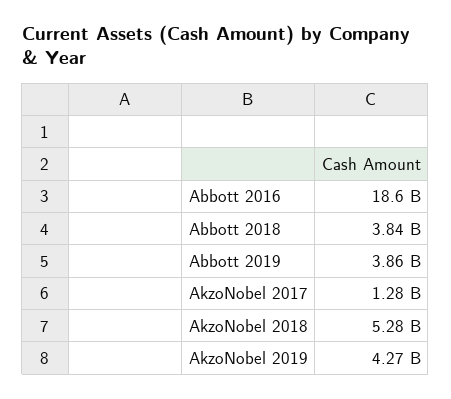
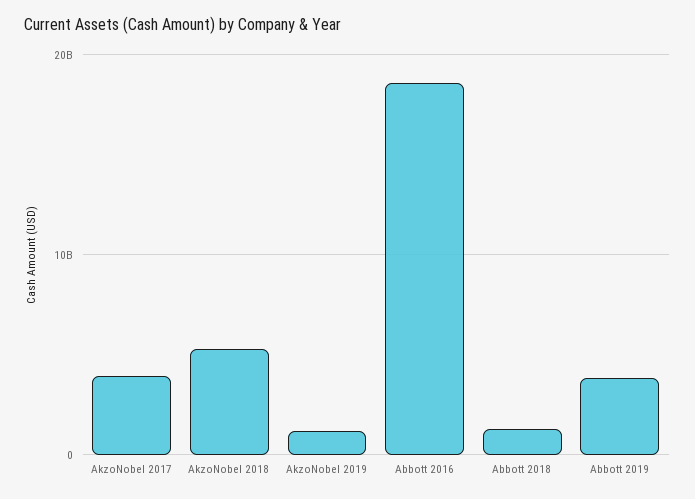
Abbott 2018: 3840000000 -> 1000000000
AkzoNobel 2017: 1280000000 -> 4000000000
AkzoNobel 2019: 4270000000 -> 1000000000

